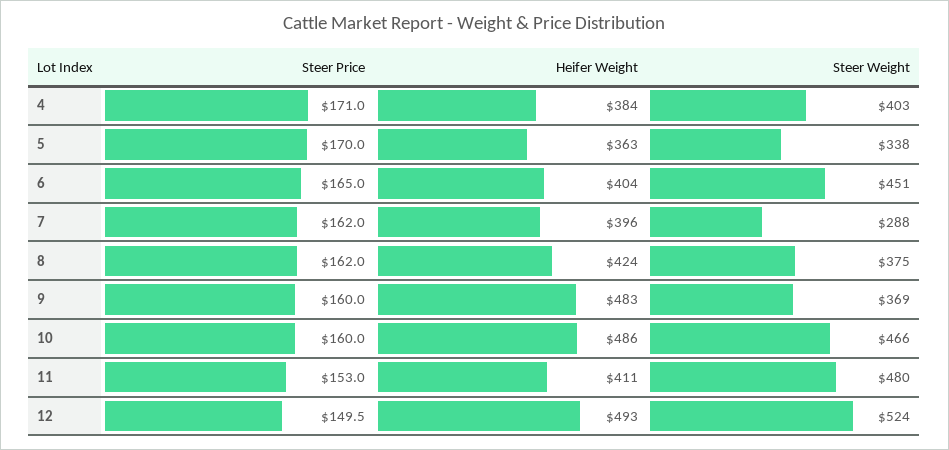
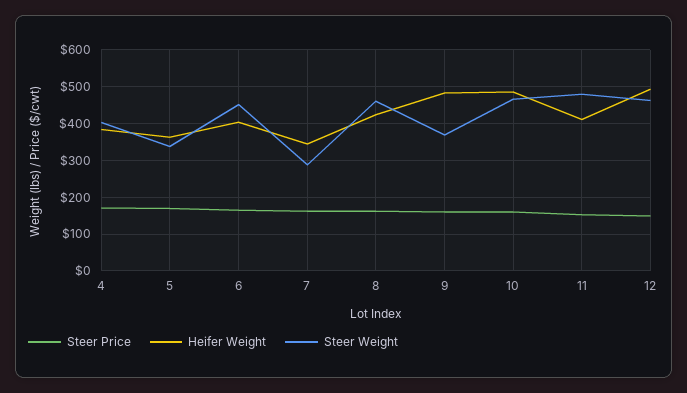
Heifer Weight, 7: 396 -> 340
Steer Weight, 8: 375 -> 460
Steer Weight, 12: 524 -> 460

